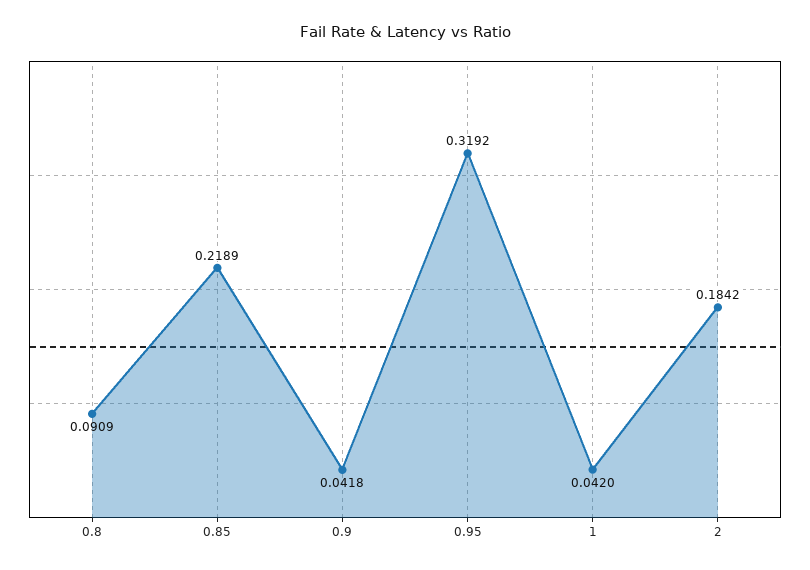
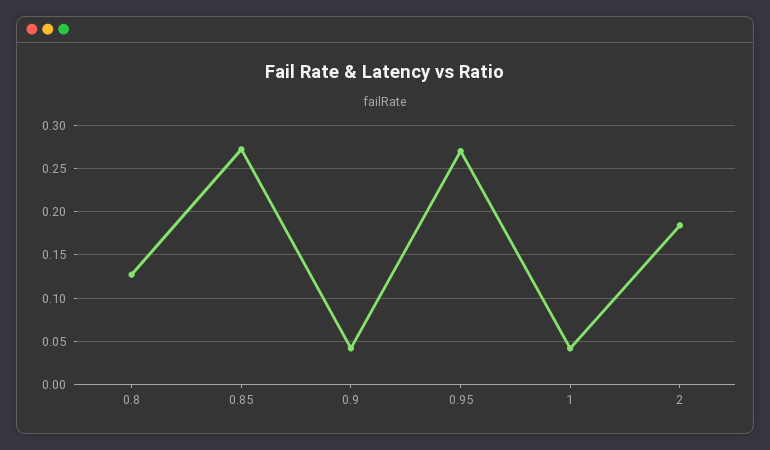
0.8: 0.0909 -> 0.13
0.85: 0.2189 -> 0.27
0.95: 0.3192 -> 0.27

